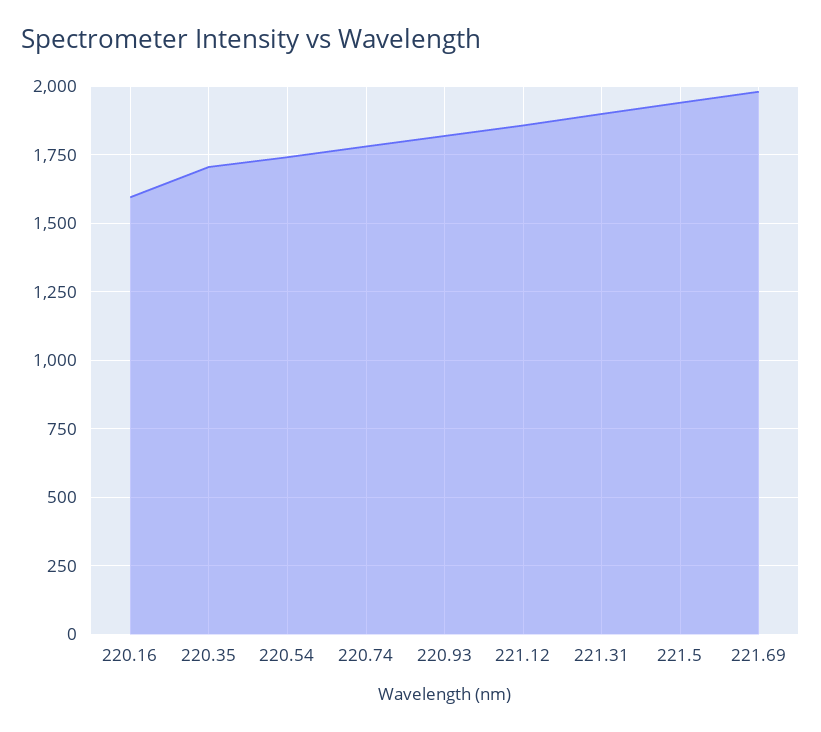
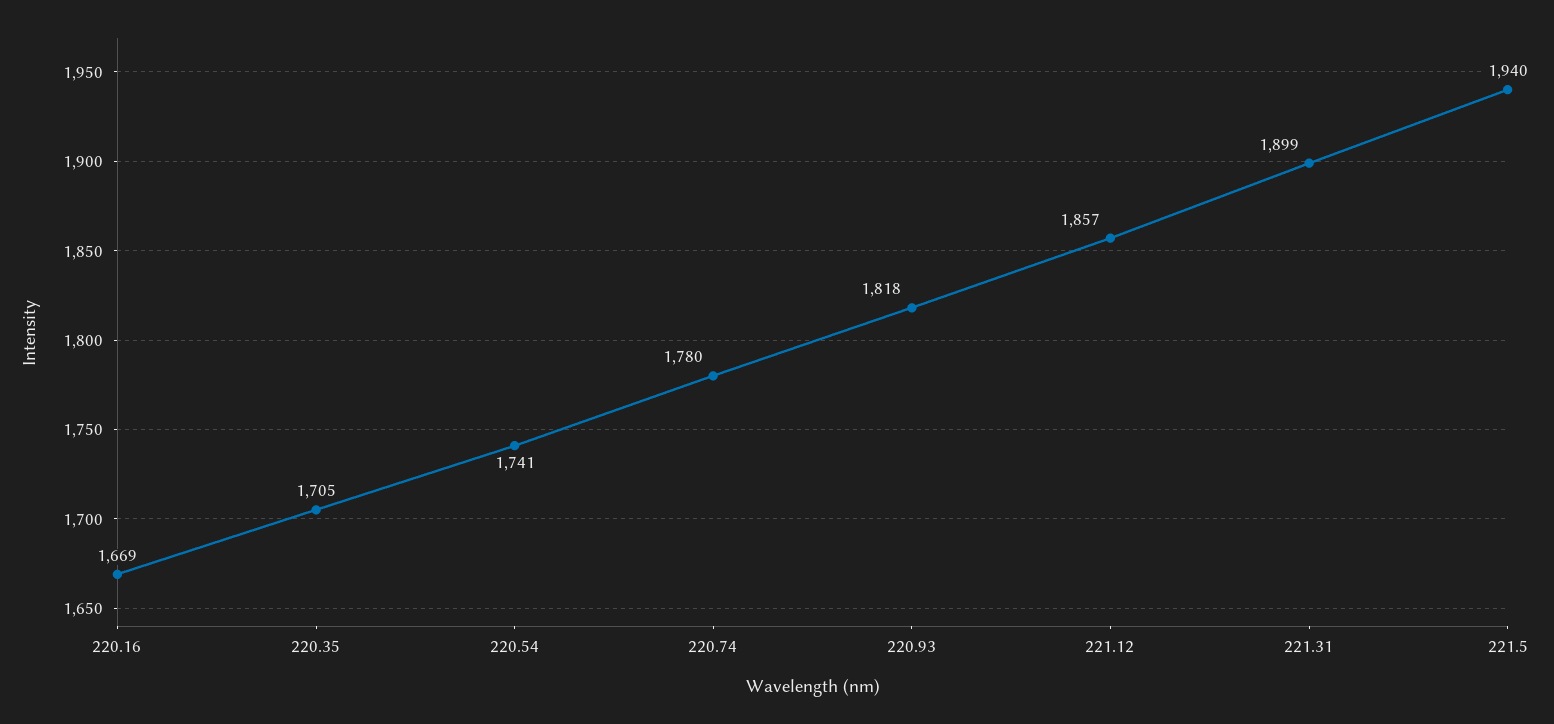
220.16: 1600 -> 1669
221.69: 1975 -> none

